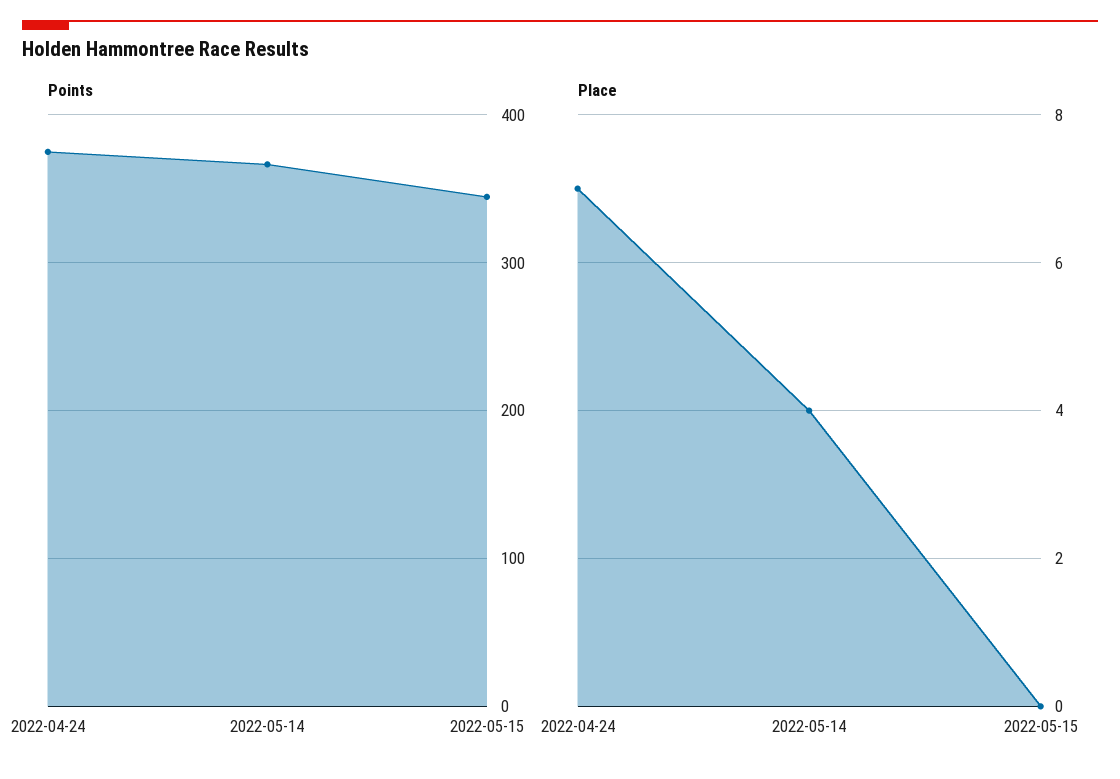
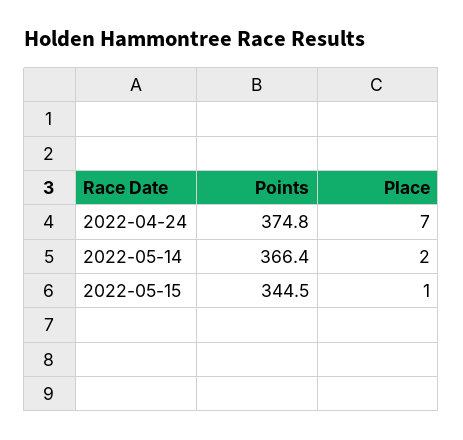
Place, 2022-05-14: 4 -> 2
Place, 2022-05-15: 0 -> 1

